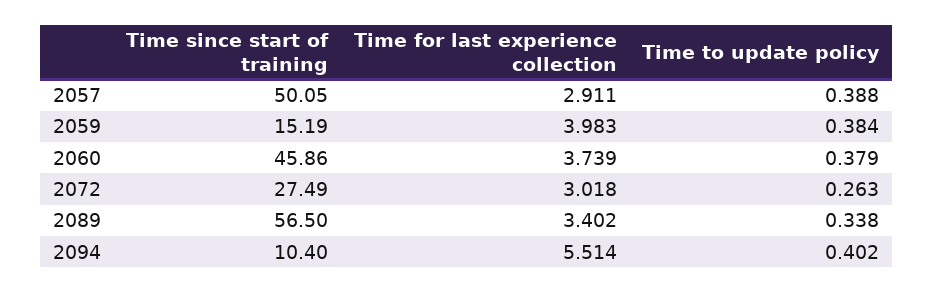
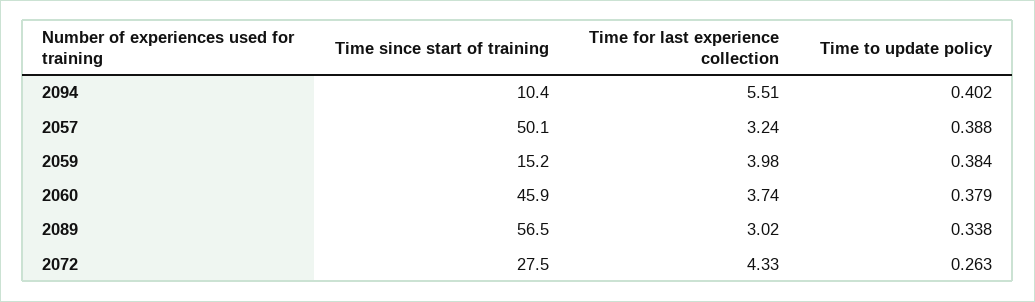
Time for last experience collection, 2057: 2.911 -> 3.24
Time for last experience collection, 2072: 3.018 -> 4.33
Time for last experience collection, 2089: 3.402 -> 3.02

